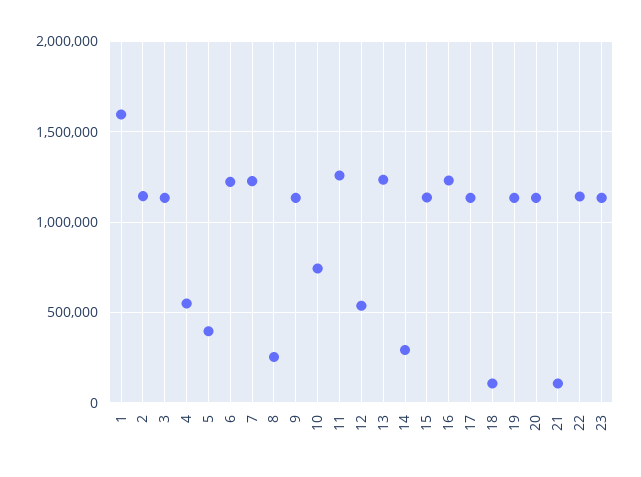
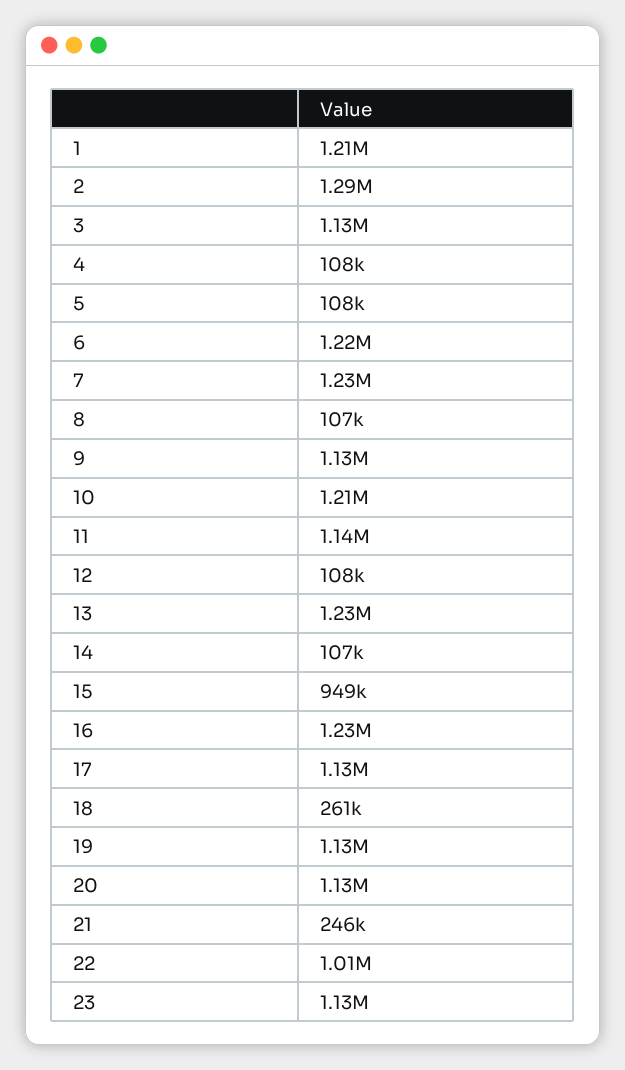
1: 1600000 -> 1210000
2: 1150000 -> 1290000
4: 550000 -> 108000
5: 400000 -> 108000
8: 250000 -> 107000
10: 750000 -> 1210000
11: 1250000 -> 1140000
12: 550000 -> 108000
14: 300000 -> 107000
15: 1150000 -> 949000
18: 100000 -> 261000
21: 100000 -> 246000
22: 1150000 -> 1010000

